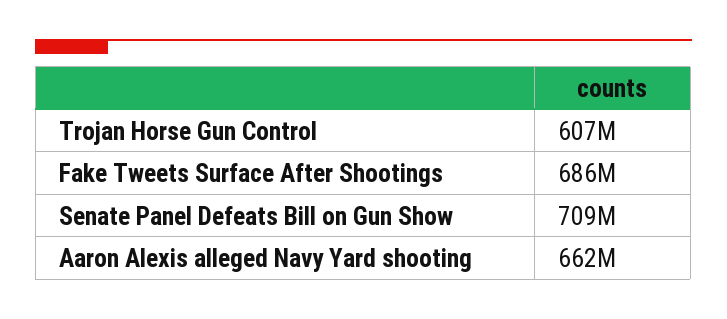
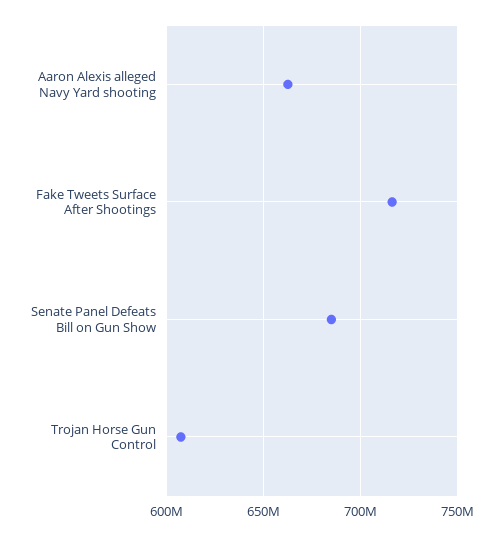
Fake Tweets Surface After Shootings: 686000000 -> 715000000
Senate Panel Defeats Bill on Gun Show: 709000000 -> 685000000

